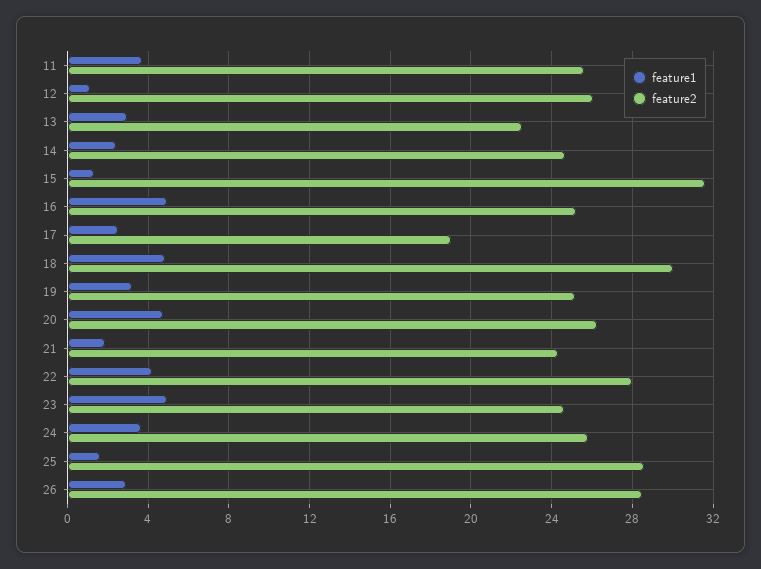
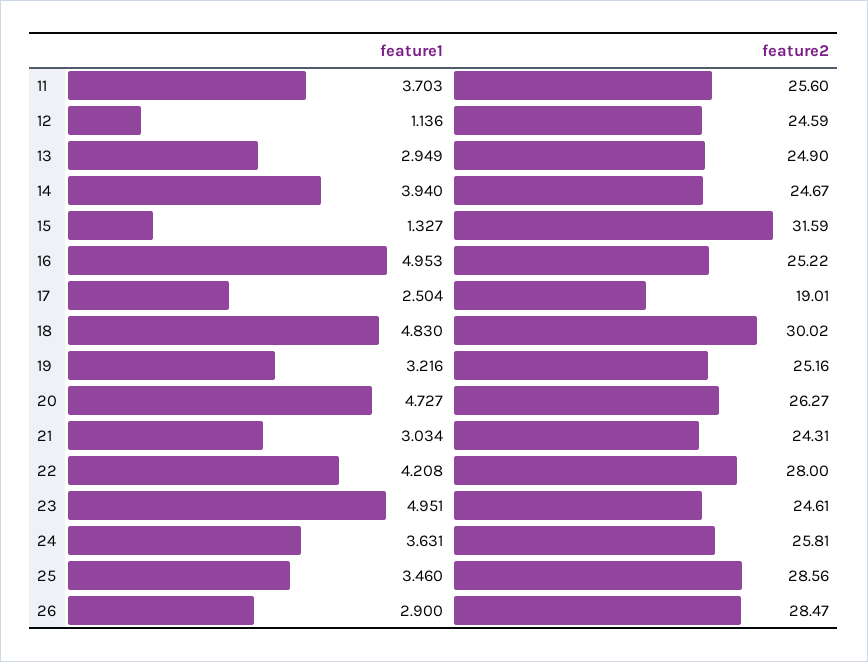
feature2, 12: 26 -> 24.59
feature2, 13: 22.5 -> 24.9
feature1, 14: 2.5 -> 3.94
feature1, 21: 2 -> 3.034
feature1, 25: 1.5 -> 3.46

